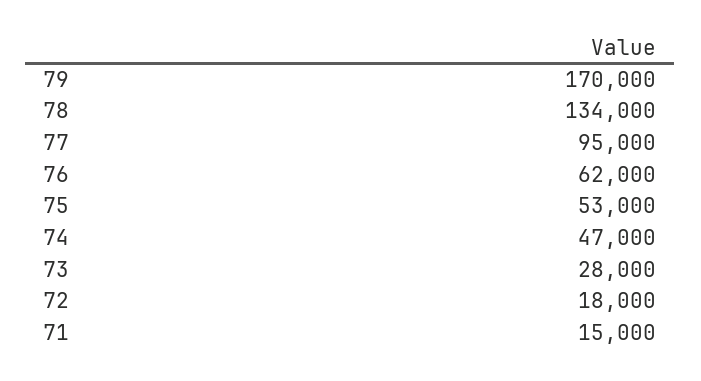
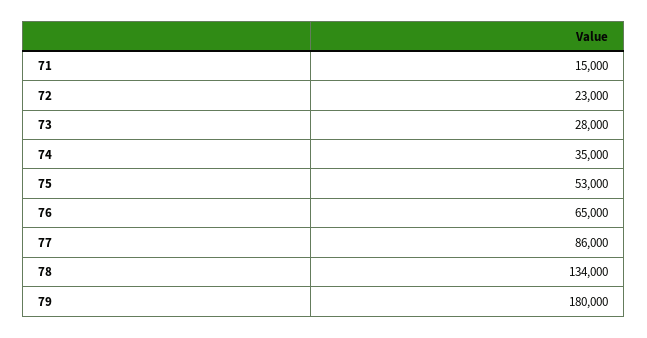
79: 170000 -> 180000
77: 95000 -> 86000
76: 62000 -> 65000
74: 47000 -> 35000
72: 18000 -> 23000

